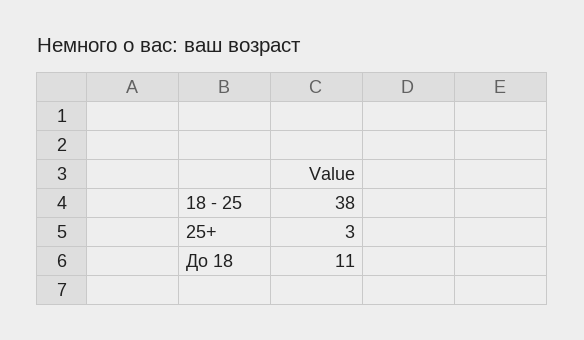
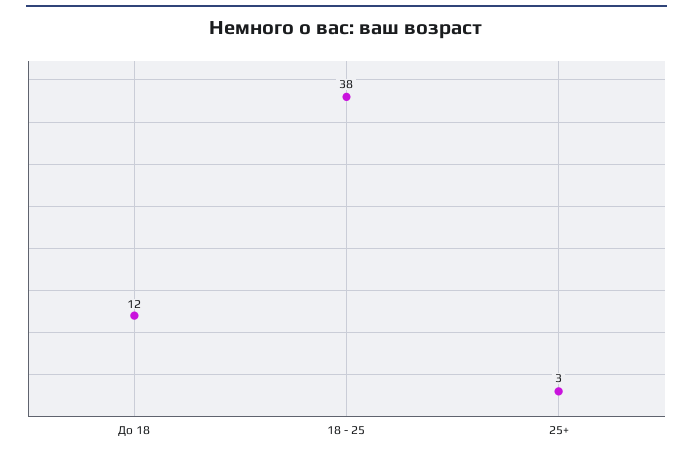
До 18: 11 -> 12

